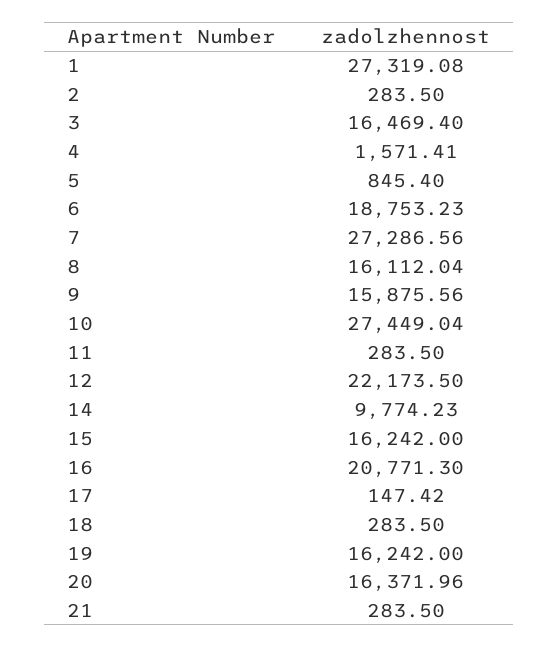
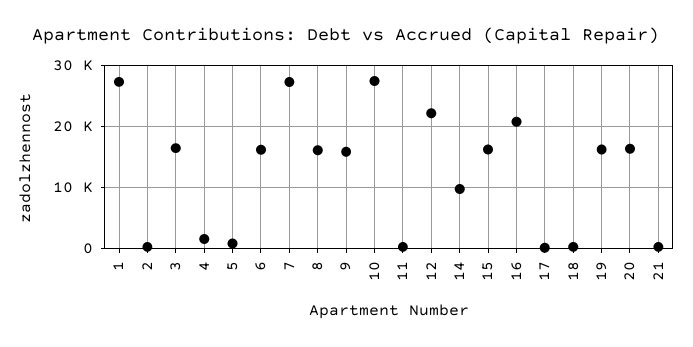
6: 18753.23 -> 16000

